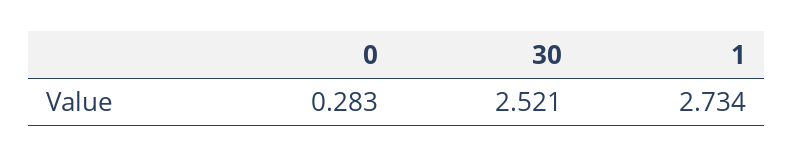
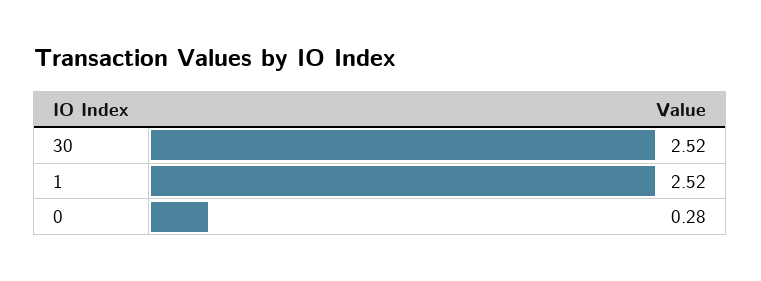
1: 2.734 -> 2.52

